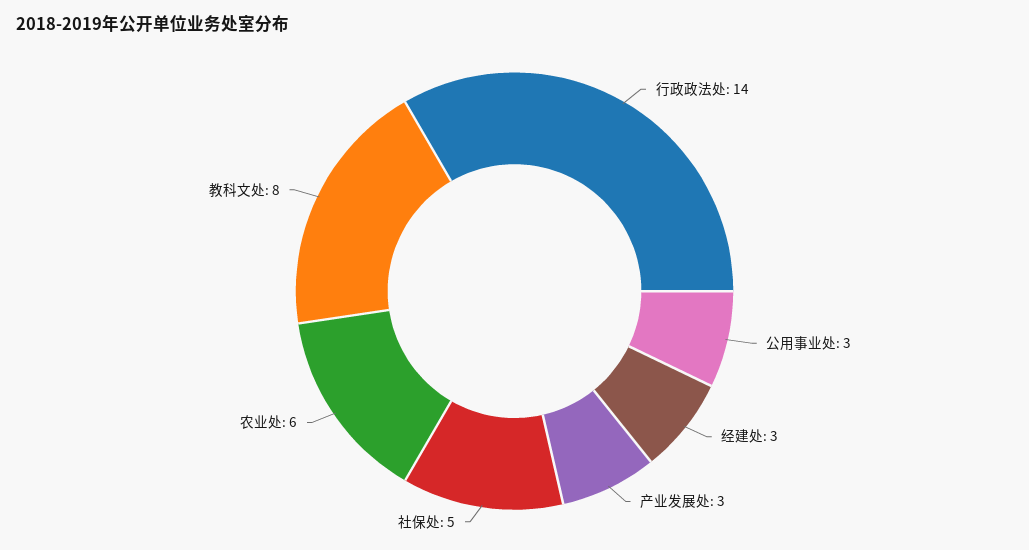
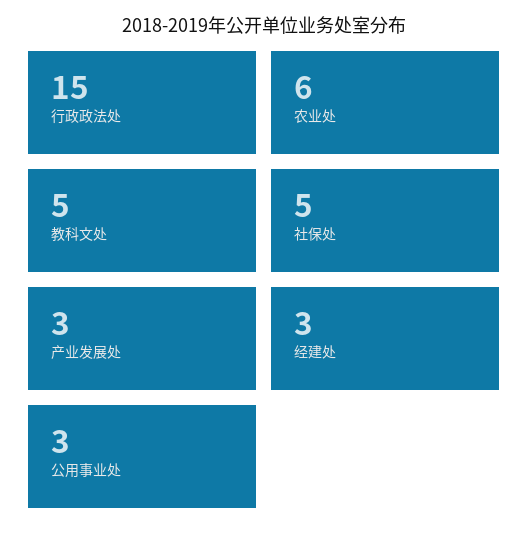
行政政法处: 14 -> 15
教科文处: 8 -> 5

